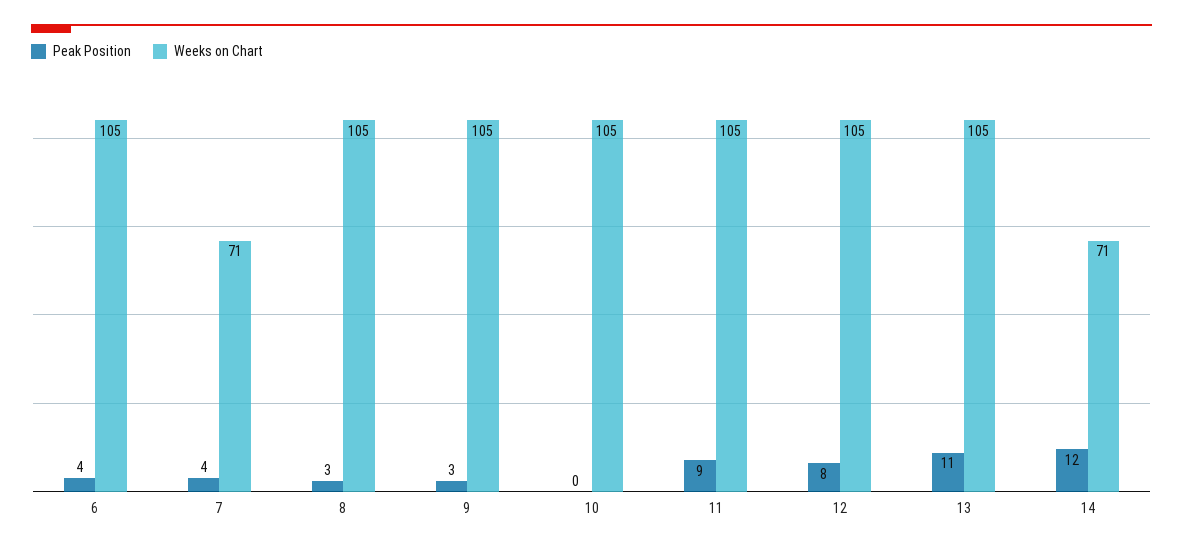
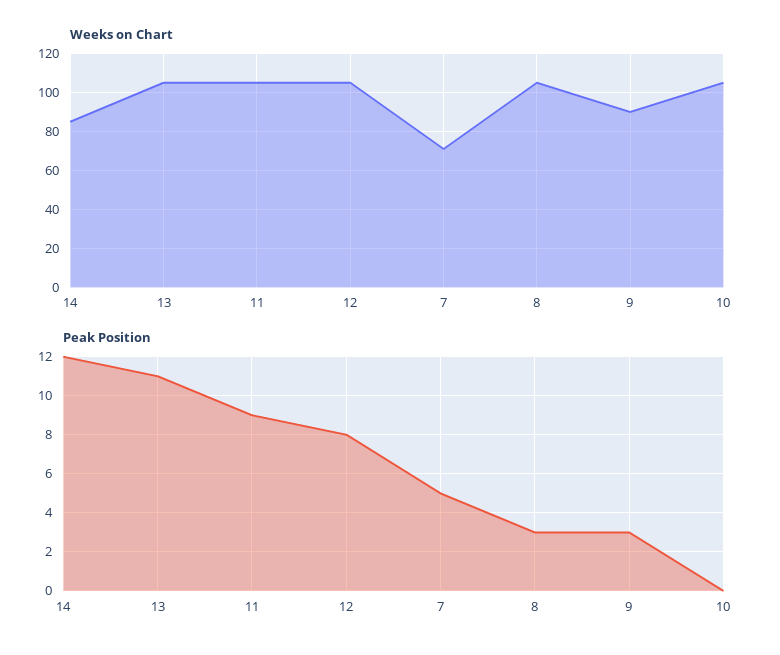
Peak Position, 6: 4 -> none
Weeks on Chart, 6: 105 -> none
Peak Position, 7: 4 -> 5
Weeks on Chart, 9: 105 -> 90
Weeks on Chart, 14: 71 -> 85

